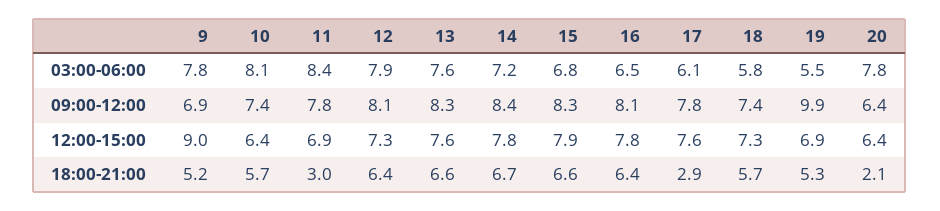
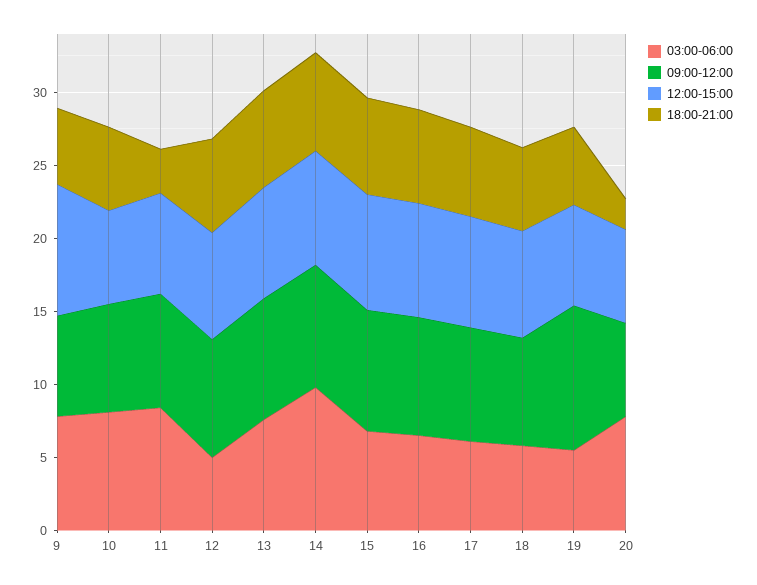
03:00-06:00, 12: 7.9 -> 5
03:00-06:00, 14: 7.2 -> 10
18:00-21:00, 17: 2.9 -> 6

